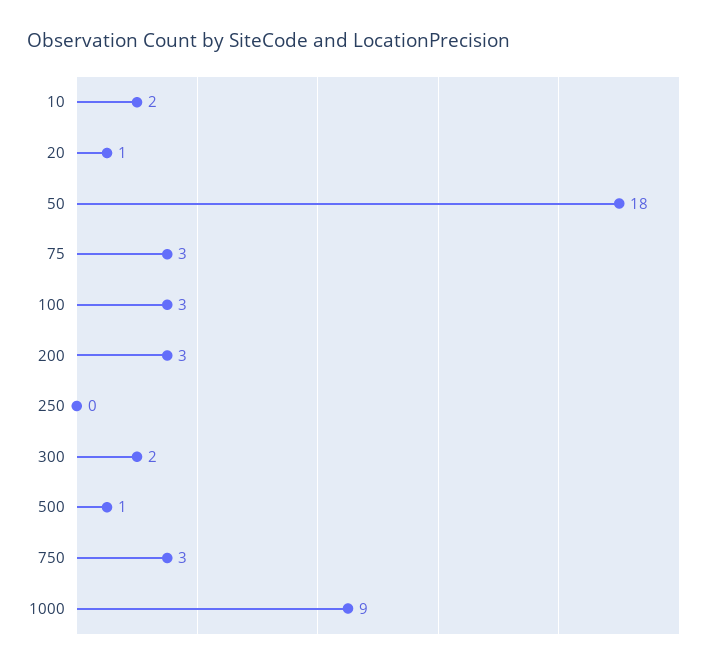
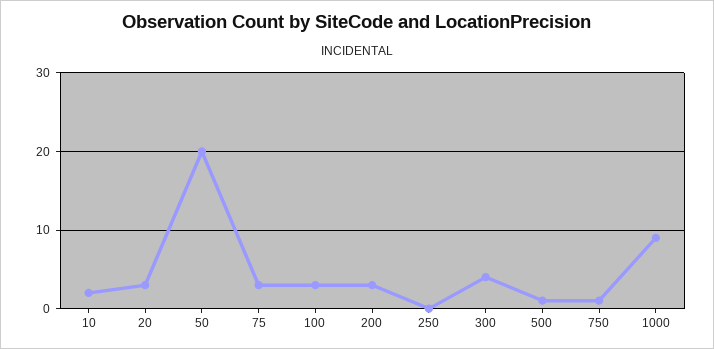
20: 1 -> 3
50: 18 -> 20
300: 2 -> 4
750: 3 -> 1

